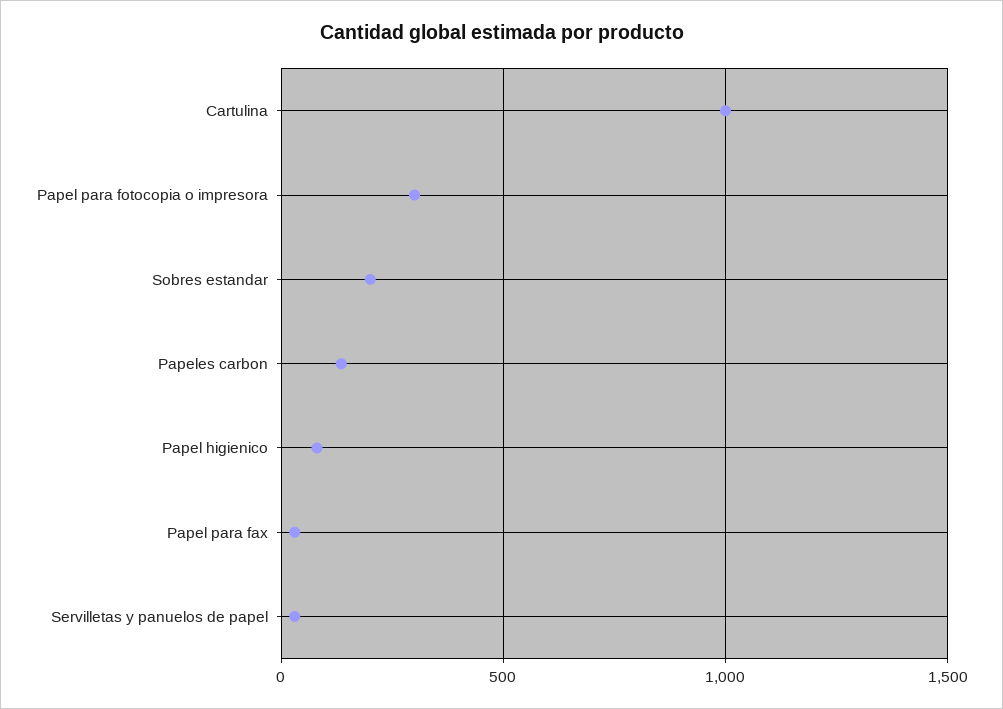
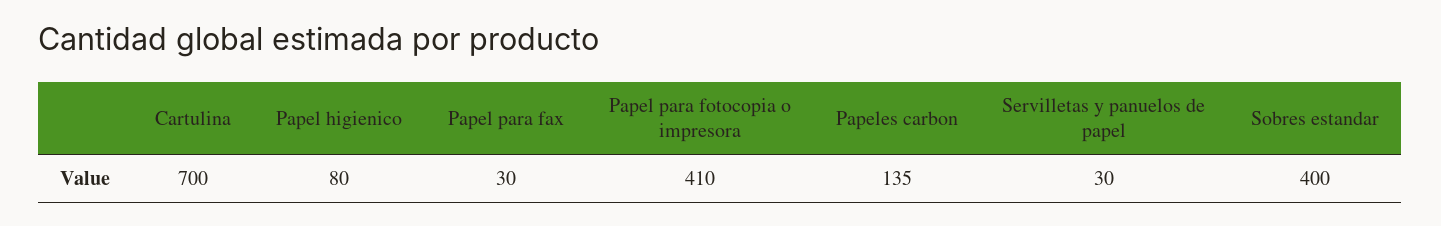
Cartulina: 1000 -> 700
Papel para fotocopia o impresora: 300 -> 410
Sobres estandar: 200 -> 400

